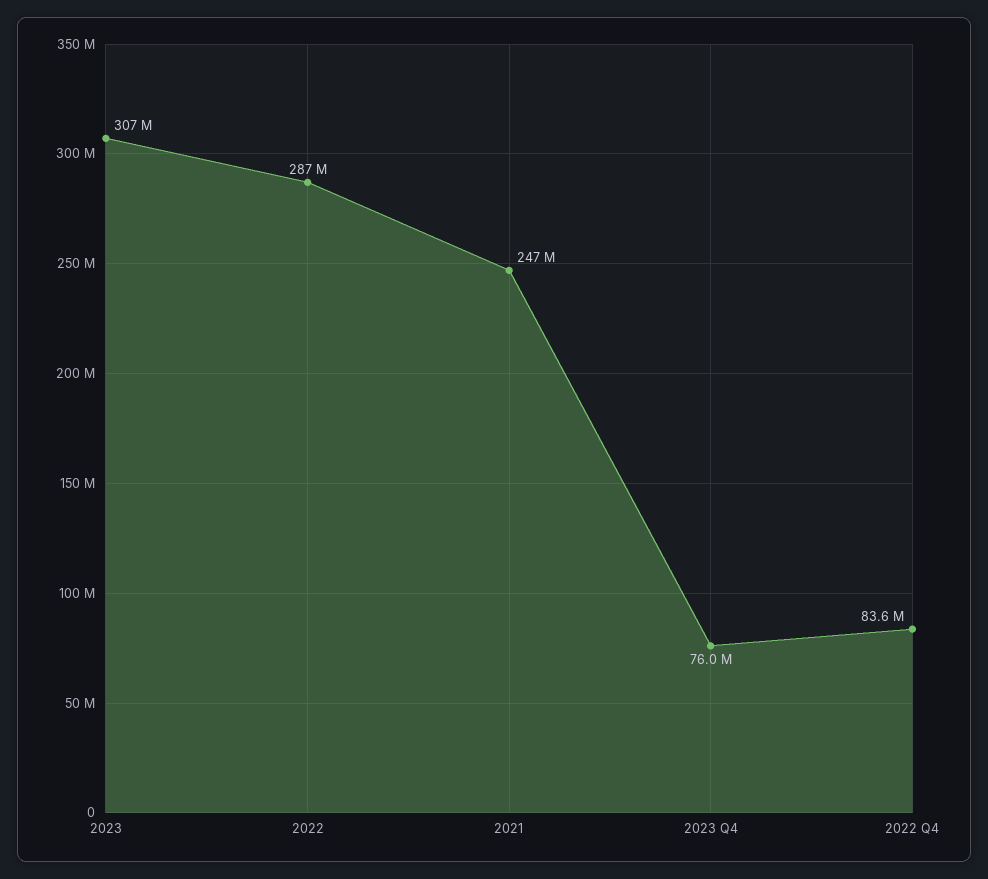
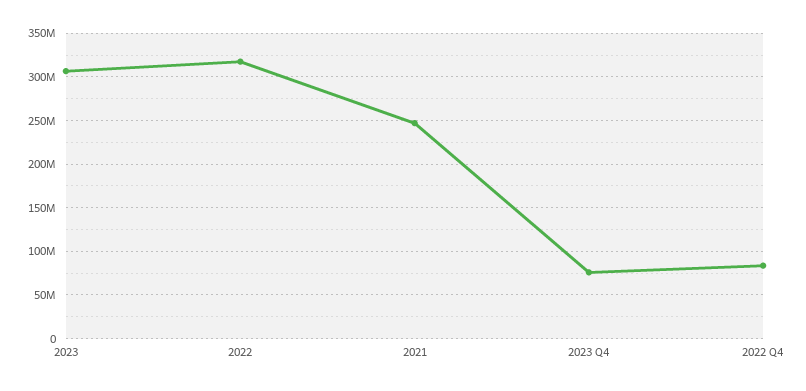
2022: 287000000 -> 320000000

